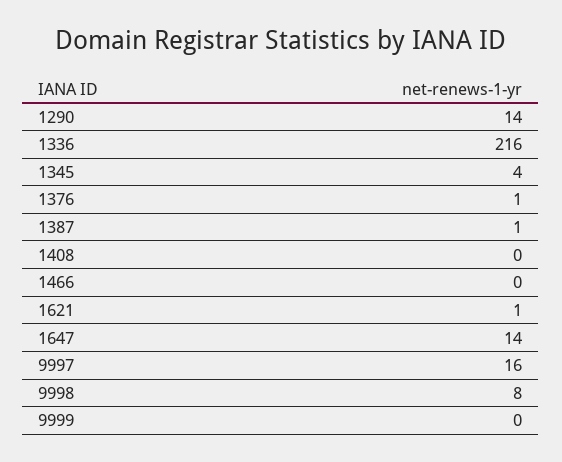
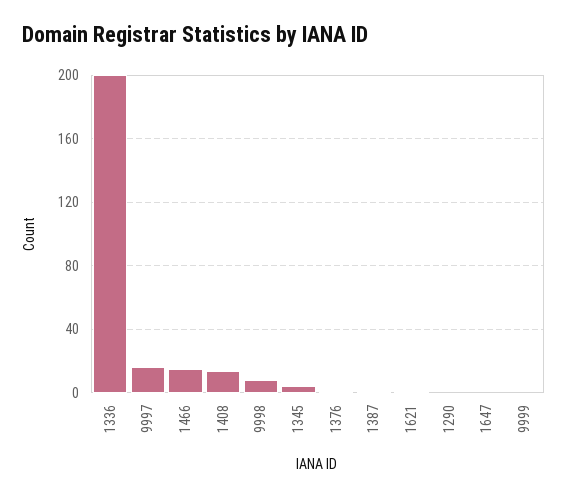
1290: 14 -> 0
1336: 216 -> 200
1408: 0 -> 15
1466: 0 -> 15
1647: 14 -> 0

